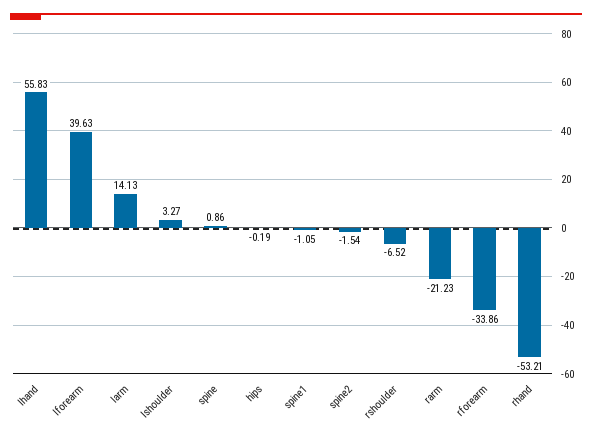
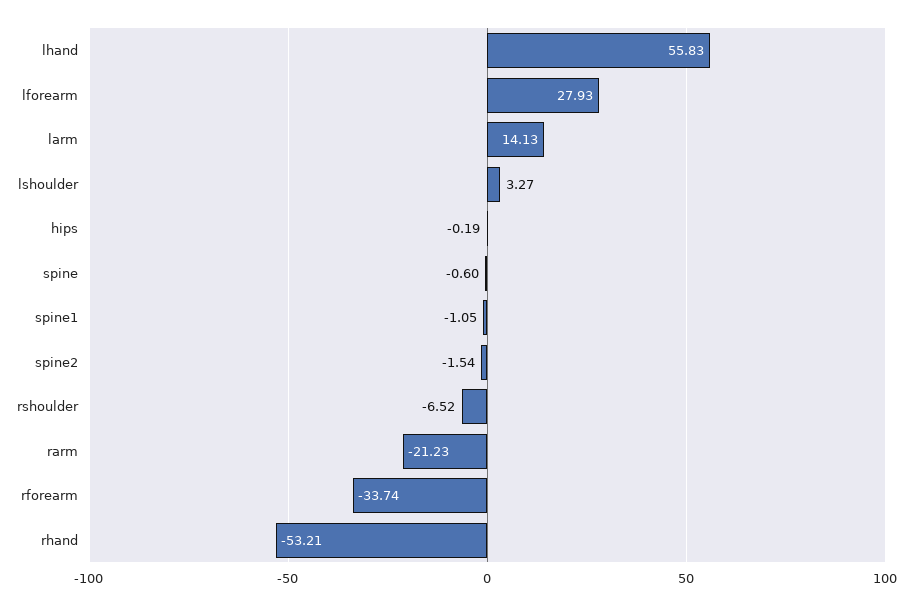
lforearm: 39.63 -> 27.93
spine: 0.86 -> -0.6
rforearm: -33.86 -> -33.74

